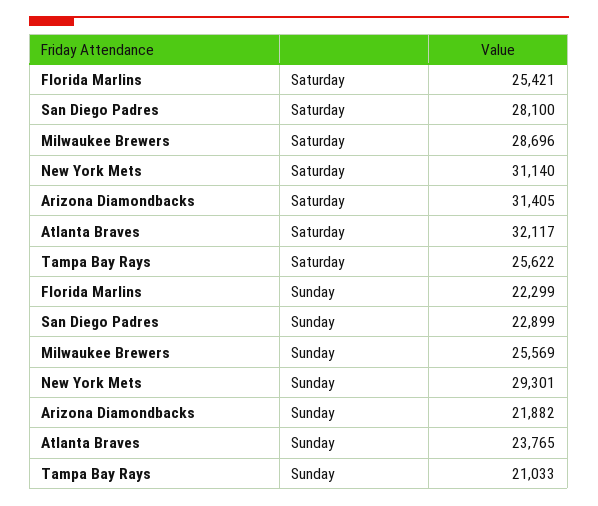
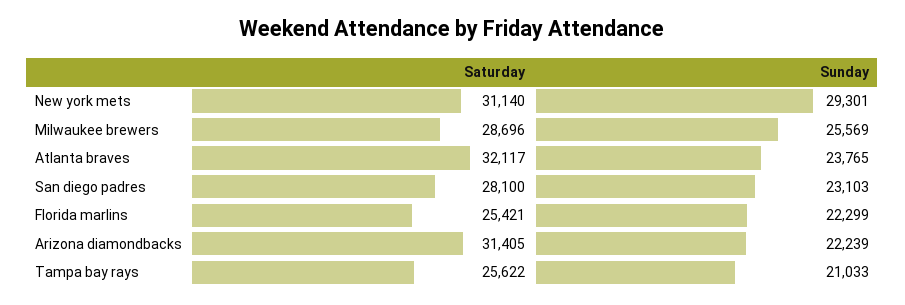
San Diego Padres, Sunday: 22899 -> 23103
Arizona Diamondbacks, Sunday: 21882 -> 22239

